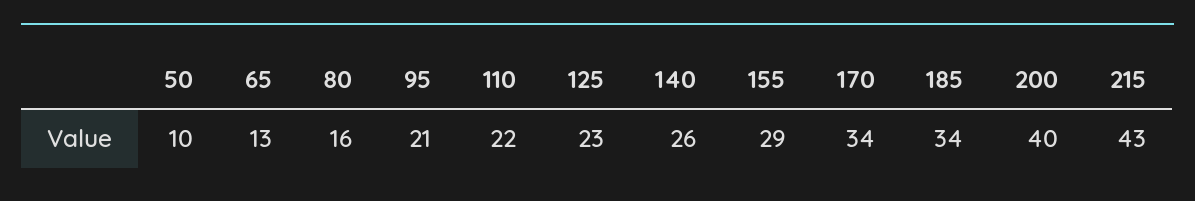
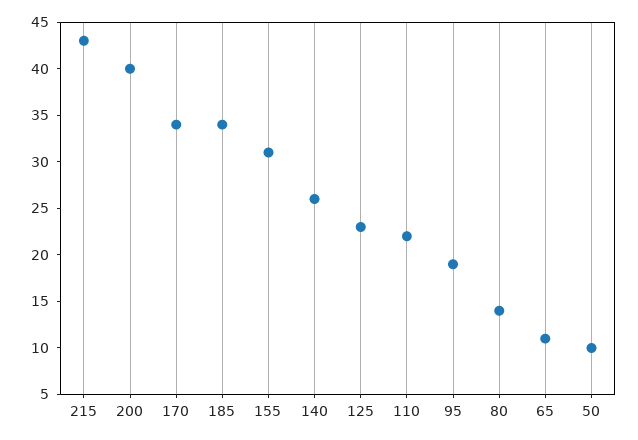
65: 13 -> 11
80: 16 -> 14
95: 21 -> 19
155: 29 -> 31

